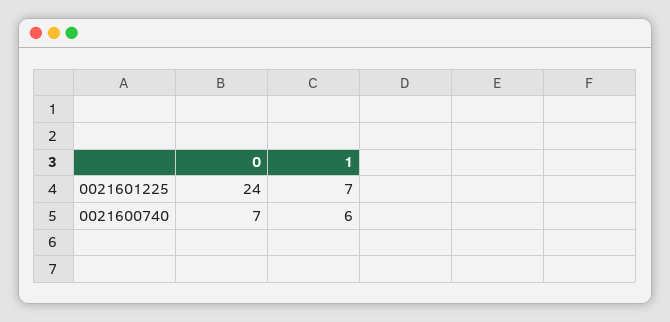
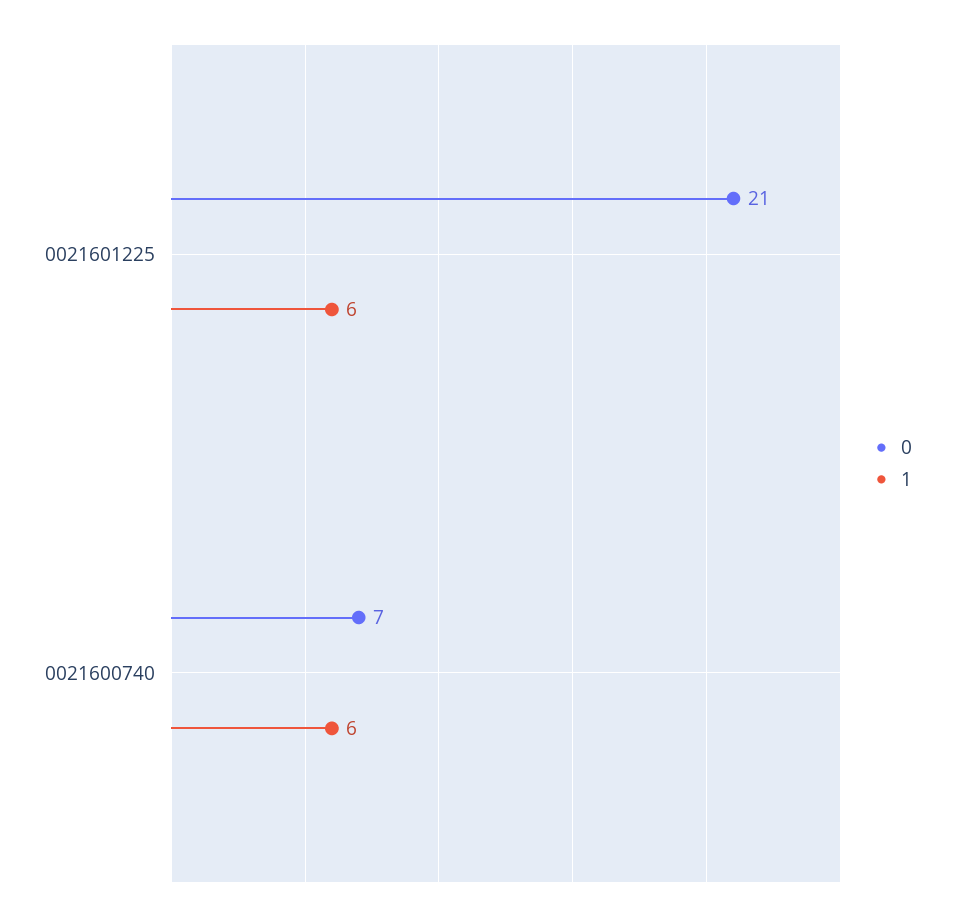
0, 0021601225: 24 -> 21
1, 0021601225: 7 -> 6

